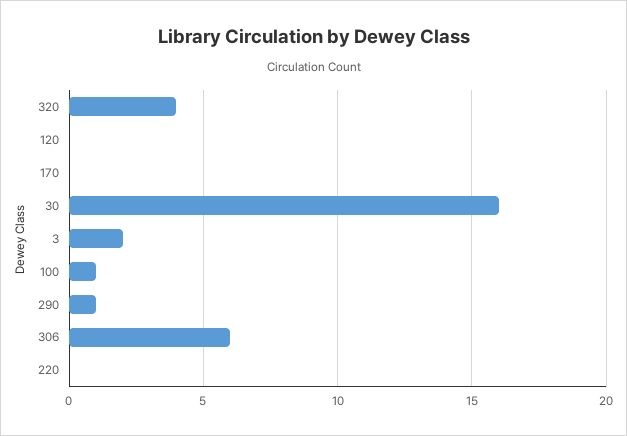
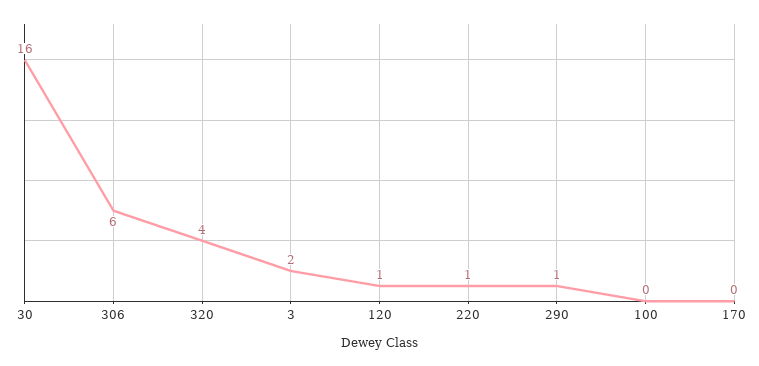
120: 0 -> 1
100: 1 -> 0
220: 0 -> 1

